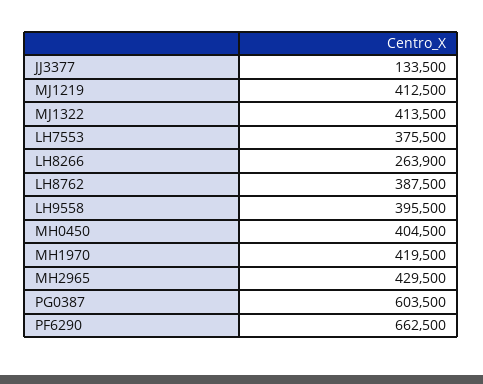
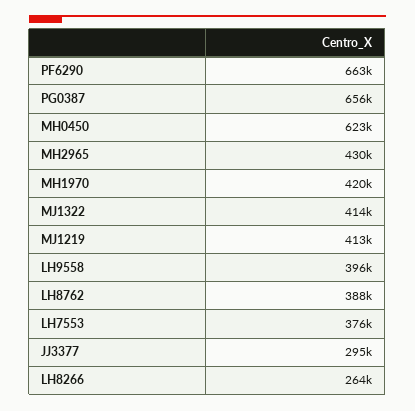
JJ3377: 133500 -> 295000
MH0450: 404500 -> 623000
PG0387: 603500 -> 656000

